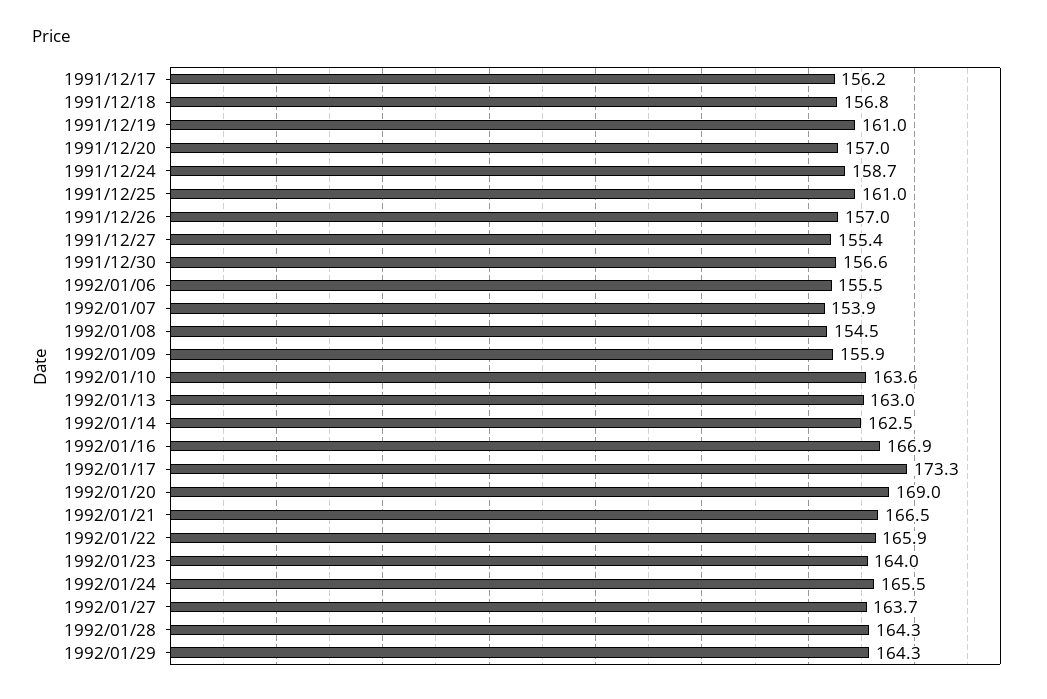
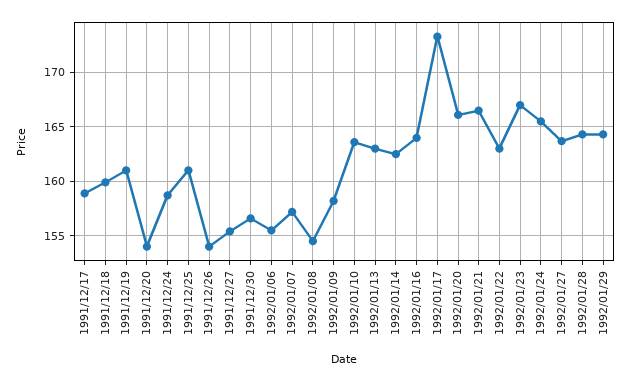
1991/12/17: 156.2 -> 159
1991/12/18: 156.8 -> 160
1991/12/20: 157 -> 154
1991/12/26: 157 -> 154
1992/01/07: 153.9 -> 157
1992/01/09: 155.9 -> 158
1992/01/16: 166.9 -> 164
1992/01/20: 169 -> 166
1992/01/22: 165.9 -> 163
1992/01/23: 164 -> 167

